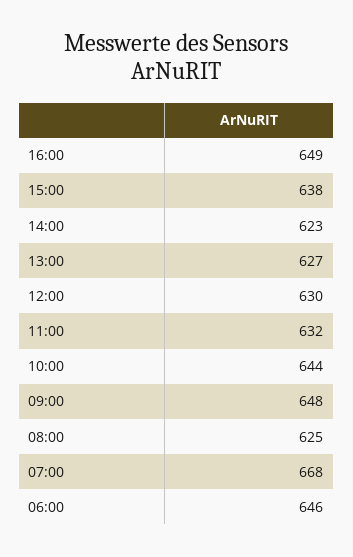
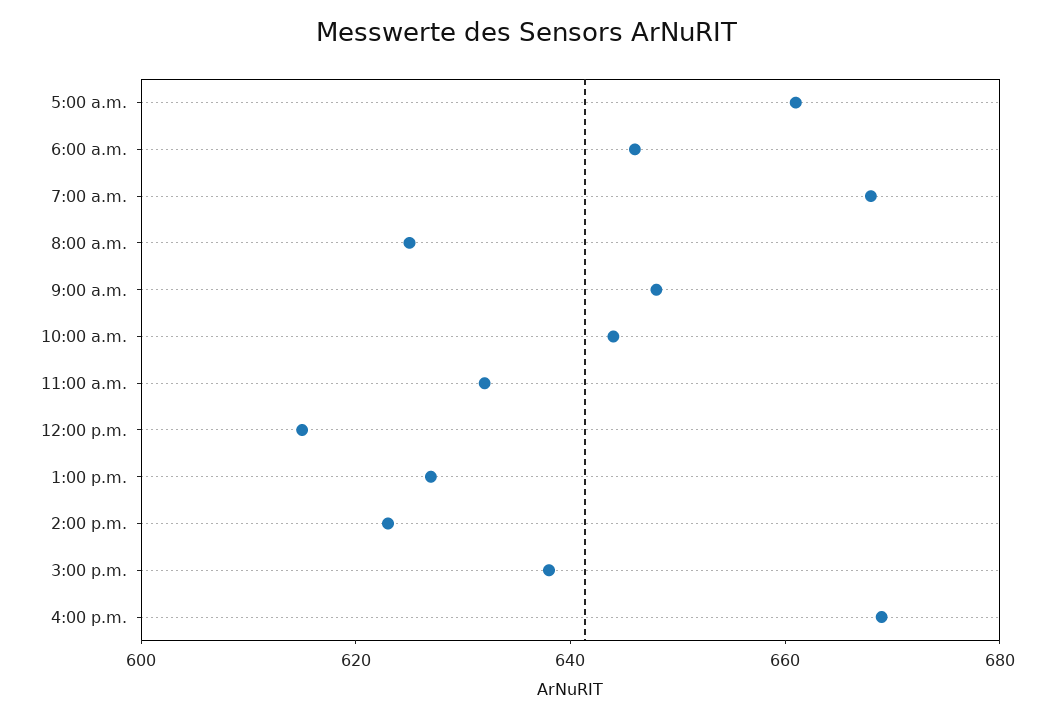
16:00: 649 -> 670
12:00: 630 -> 615
5:00 a.m.: none -> 660

